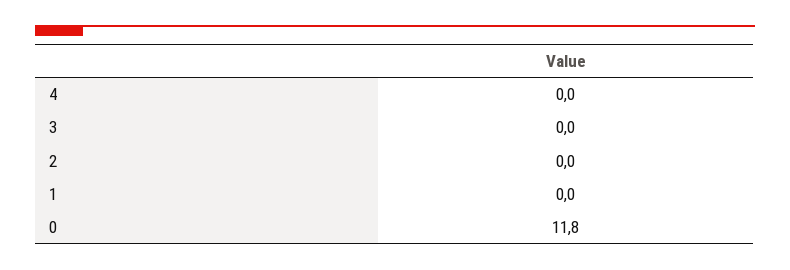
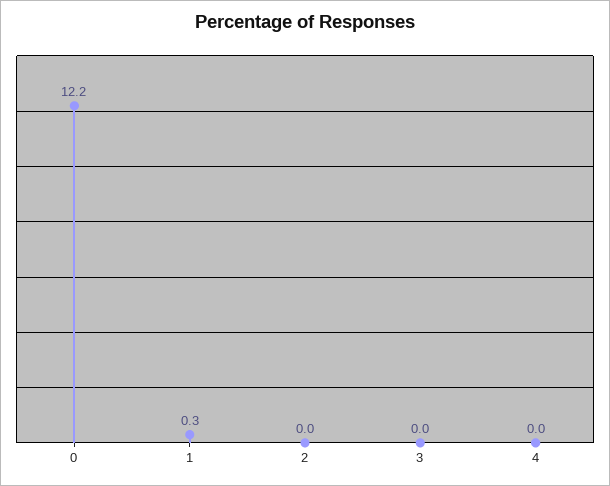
1: 0 -> 0.3
0: 11.8 -> 12.2

